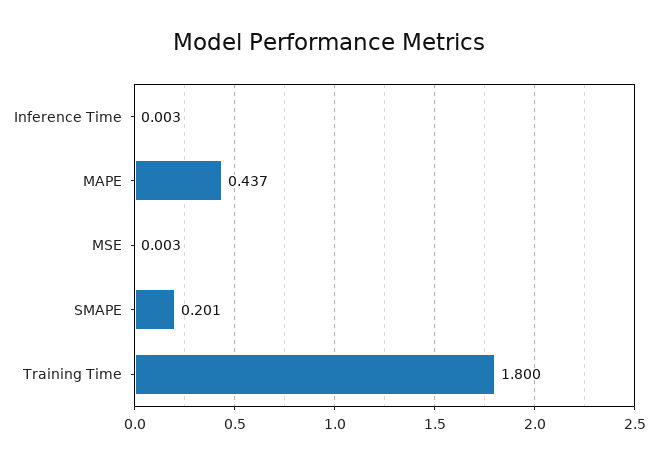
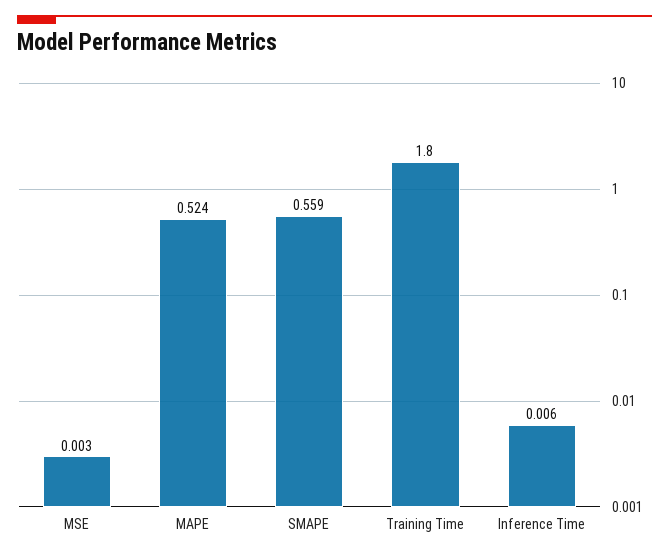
Inference Time: 0.003 -> 0.006
MAPE: 0.437 -> 0.524
SMAPE: 0.201 -> 0.559

